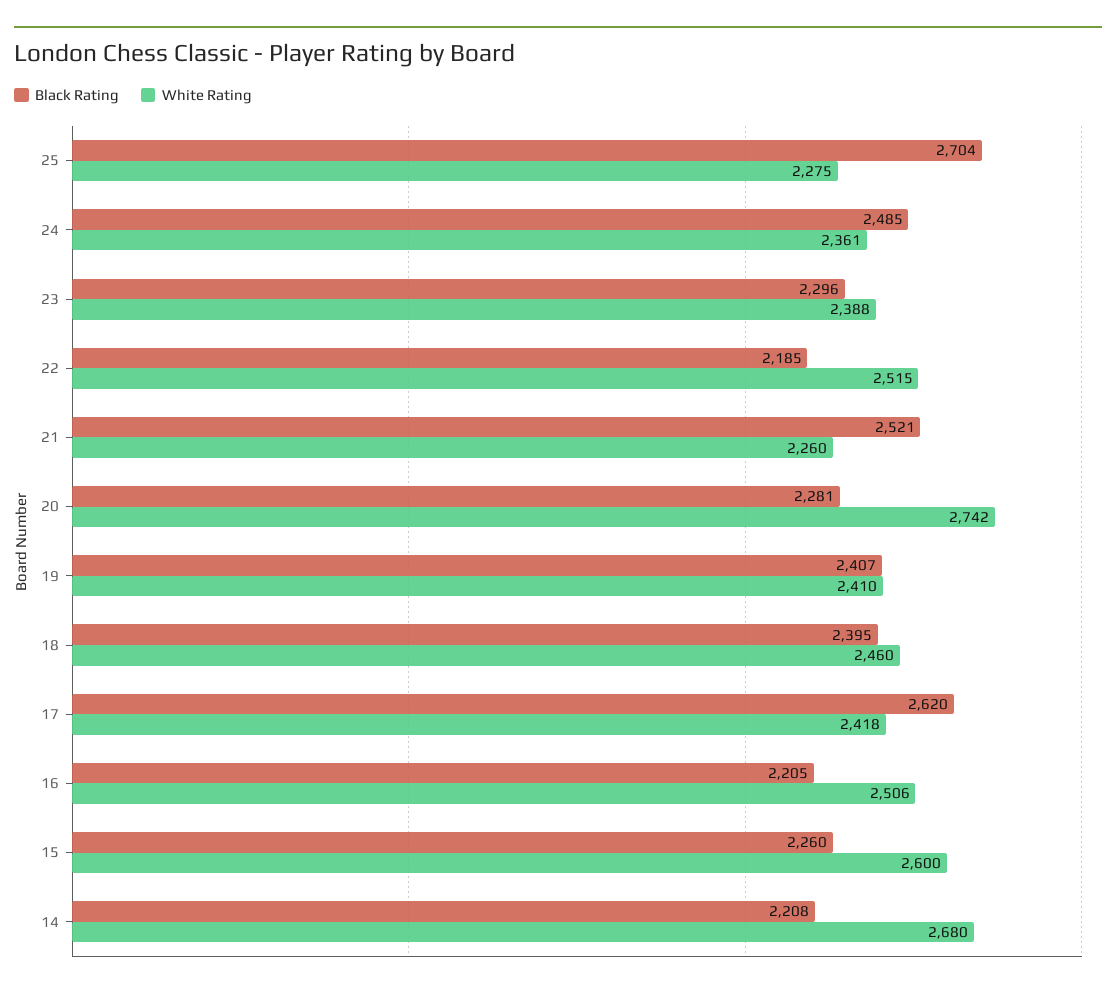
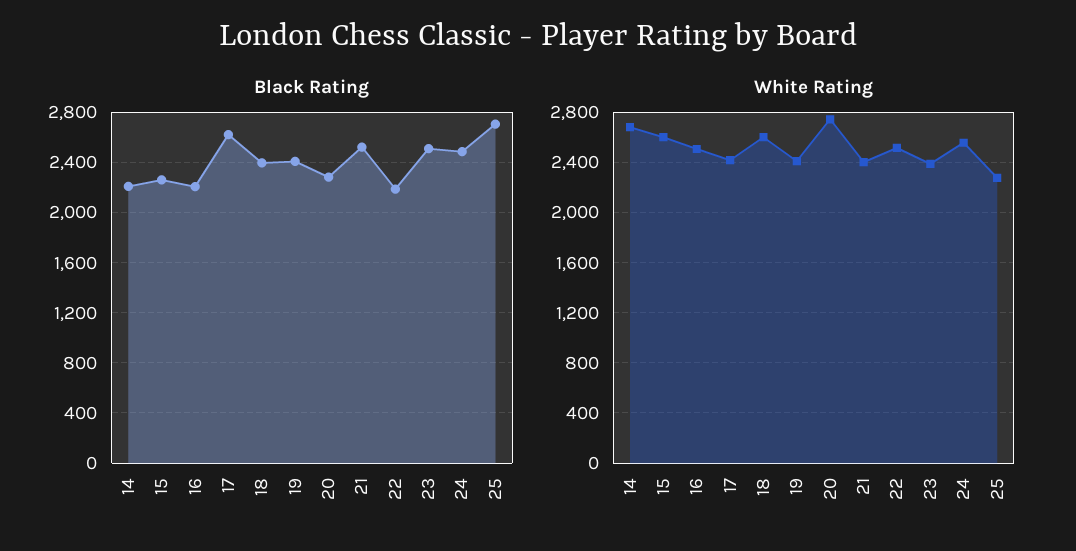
White Rating, 24: 2361 -> 2550
Black Rating, 23: 2296 -> 2500
White Rating, 21: 2260 -> 2400
White Rating, 18: 2460 -> 2600

